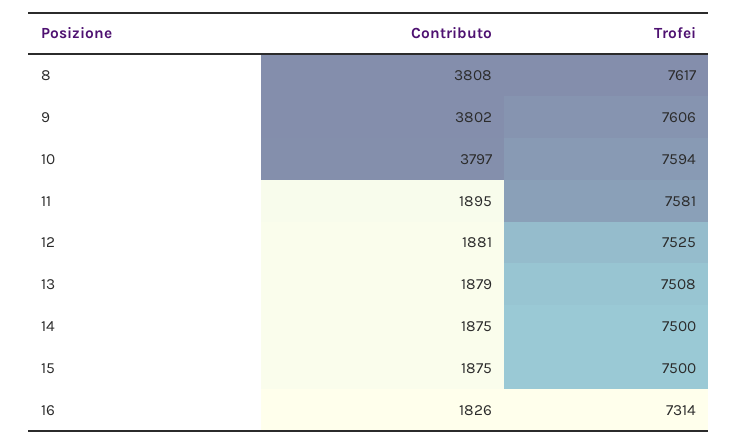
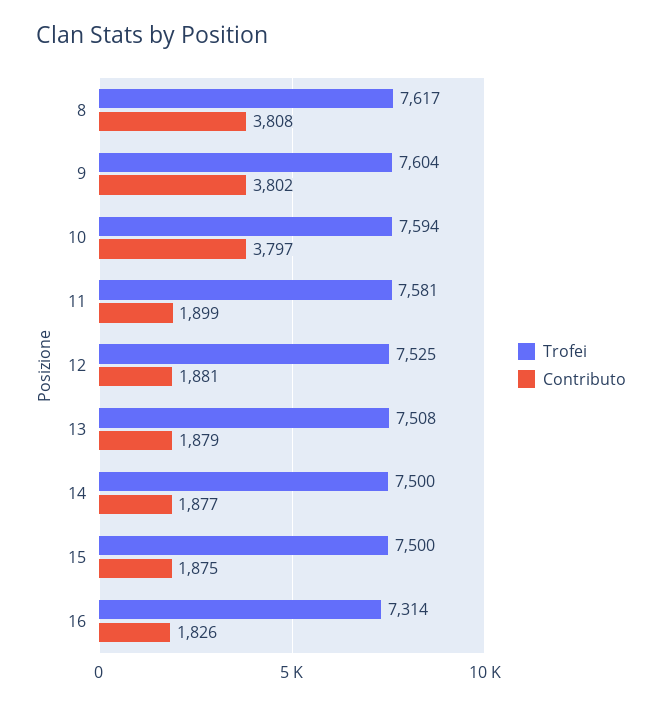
Trofei, 9: 7606 -> 7604
Contributo, 11: 1895 -> 1899
Contributo, 14: 1875 -> 1877

